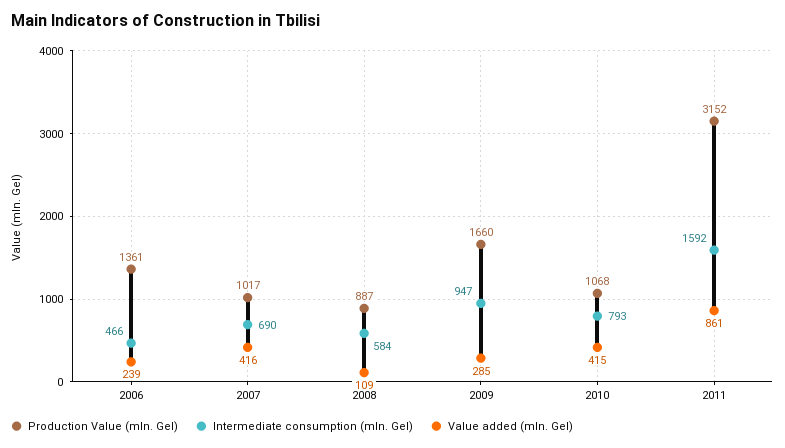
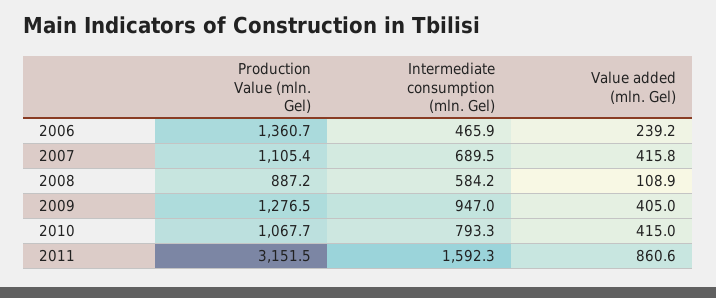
Production Value (mln. Gel), 2007: 1017 -> 1105.4
Production Value (mln. Gel), 2009: 1660 -> 1276.5
Value added (mln. Gel), 2009: 285 -> 405

